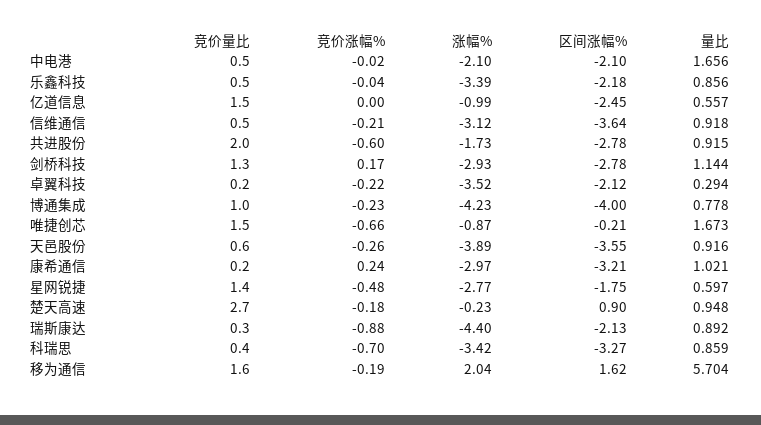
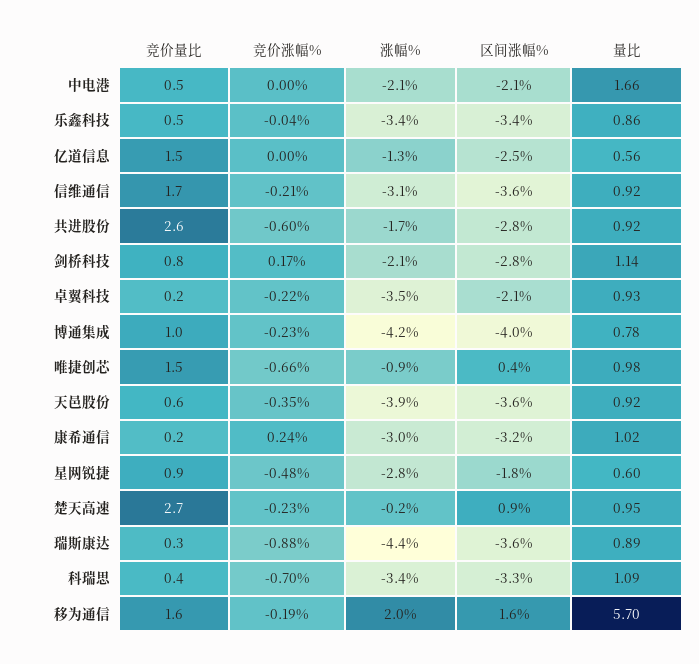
竞价涨幅%, 中电港: -0.02 -> 0
区间涨幅%, 乐鑫科技: -2.18 -> -3.4
涨幅%, 亿道信息: -0.99 -> -1.3
竞价量比, 信维通信: 0.5 -> 1.7
竞价量比, 共进股份: 2 -> 2.6
竞价量比, 剑桥科技: 1.3 -> 0.8
涨幅%, 剑桥科技: -2.93 -> -2.1
量比, 卓翼科技: 0.294 -> 0.93
区间涨幅%, 唯捷创芯: -0.21 -> 0.4
量比, 唯捷创芯: 1.673 -> 0.98
竞价涨幅%, 天邑股份: -0.26 -> -0.35
竞价量比, 星网锐捷: 1.4 -> 0.9
竞价涨幅%, 楚天高速: -0.18 -> -0.23
区间涨幅%, 瑞斯康达: -2.13 -> -3.6
量比, 科瑞思: 0.859 -> 1.09

